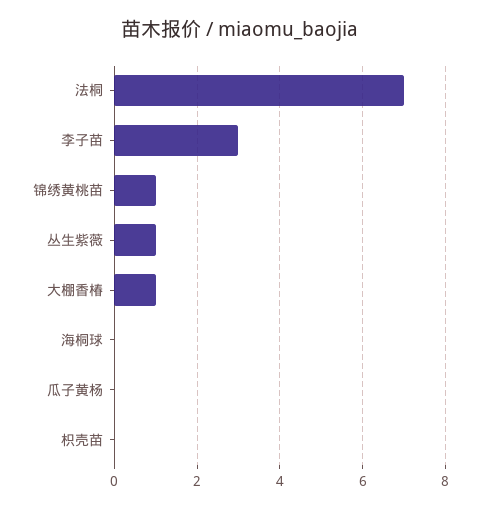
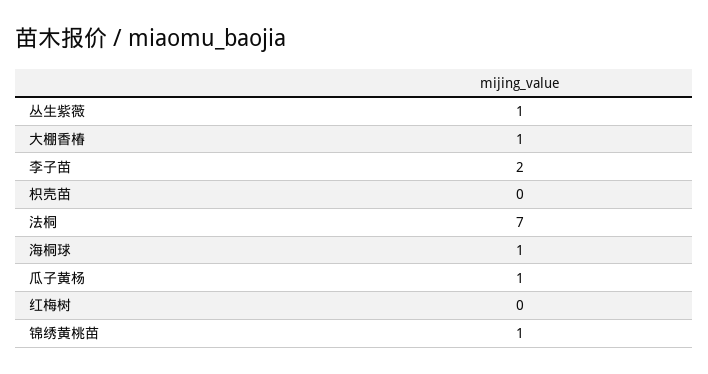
李子苗: 3 -> 2
海桐球: 0 -> 1
瓜子黄杨: 0 -> 1
红梅树: none -> 0

